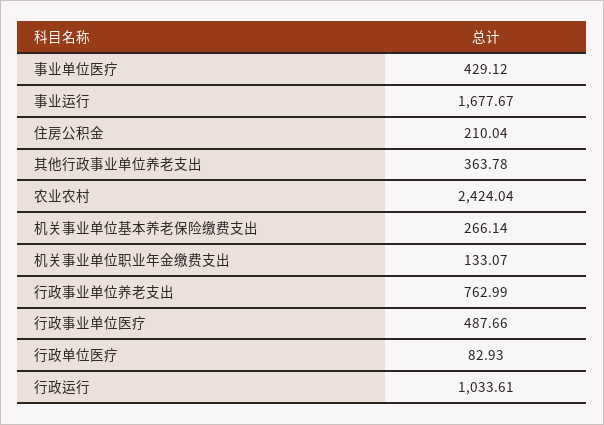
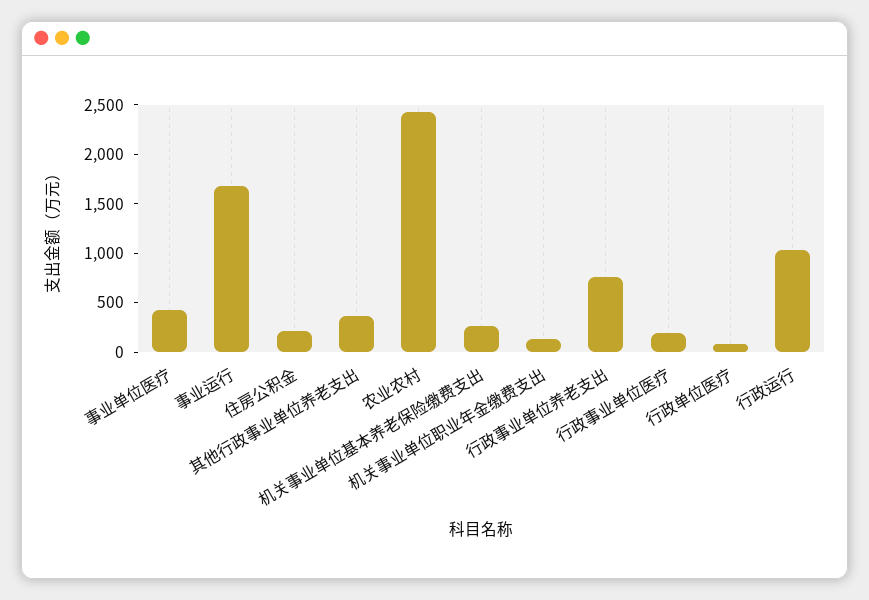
行政事业单位医疗: 487.66 -> 200

